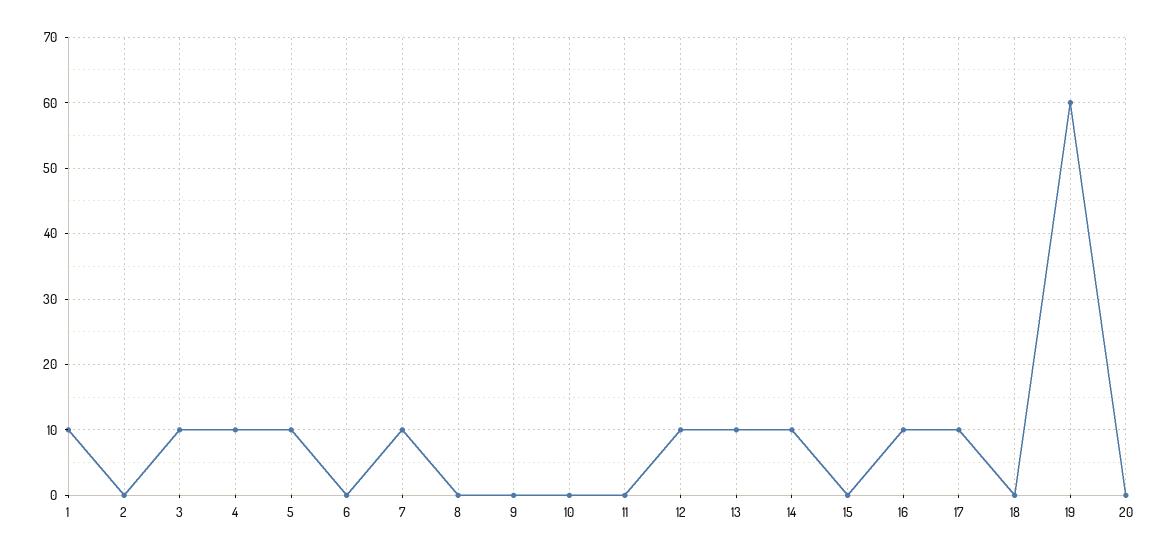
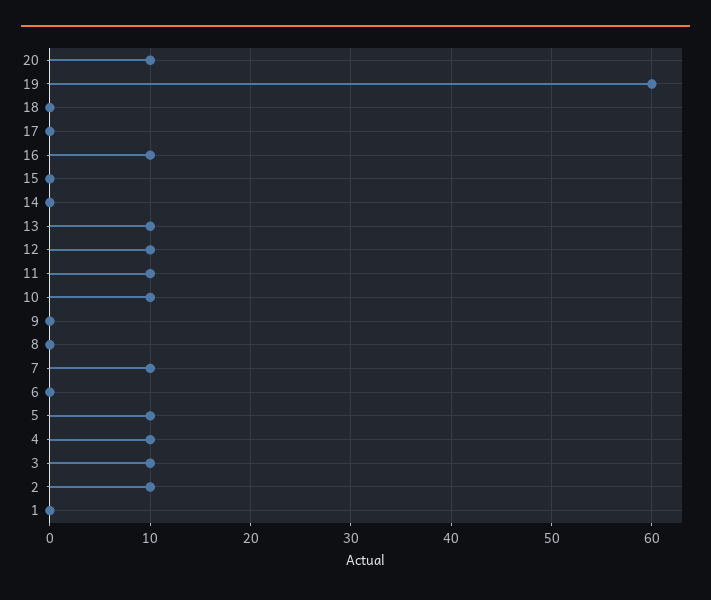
1: 10 -> 0
2: 0 -> 10
10: 0 -> 10
11: 0 -> 10
14: 10 -> 0
17: 10 -> 0
20: 0 -> 10

